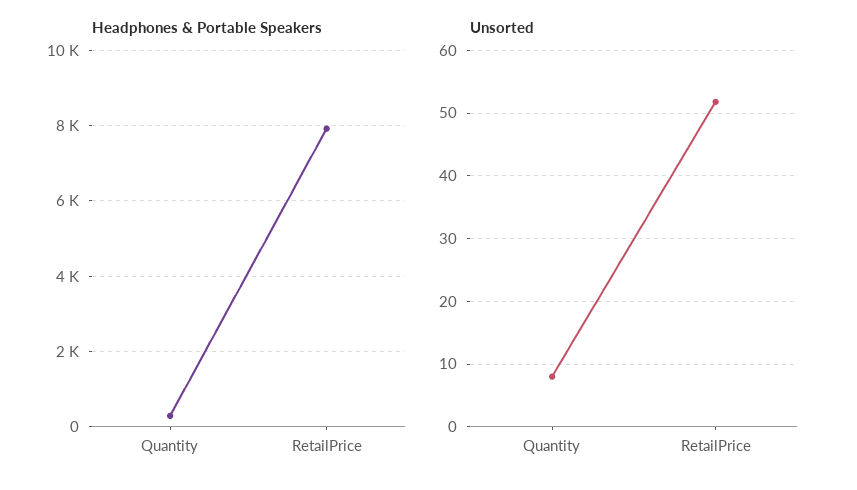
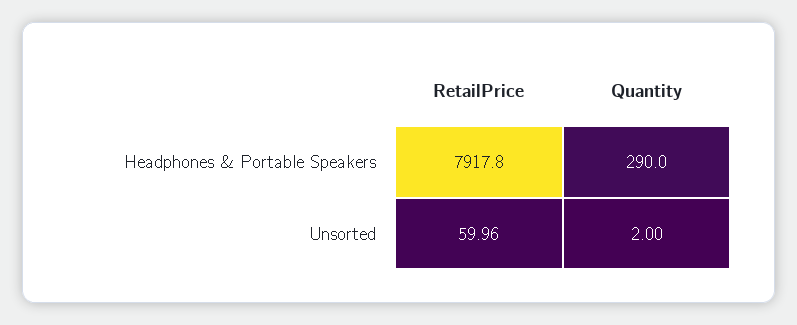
Unsorted, Quantity: 8 -> 2
Unsorted, RetailPrice: 52 -> 59.96

